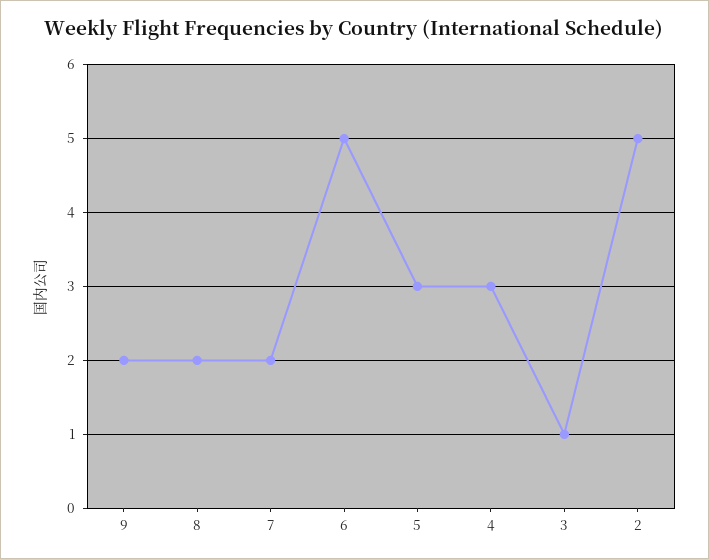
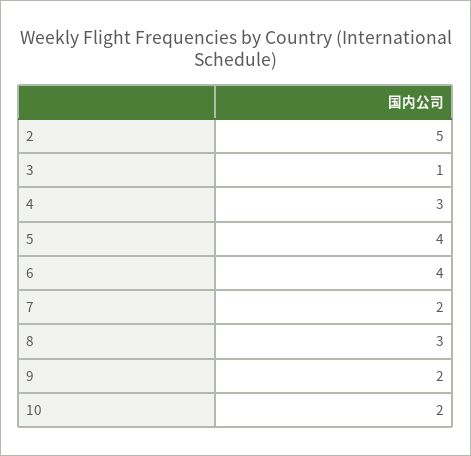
8: 2 -> 3
6: 5 -> 4
5: 3 -> 4
10: none -> 2

